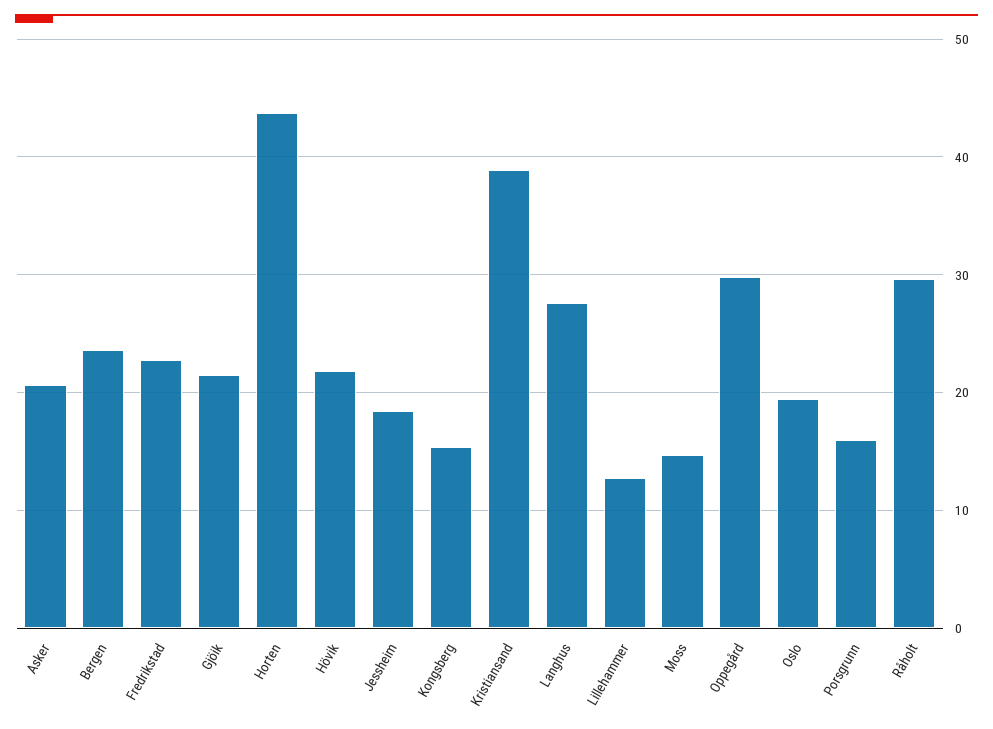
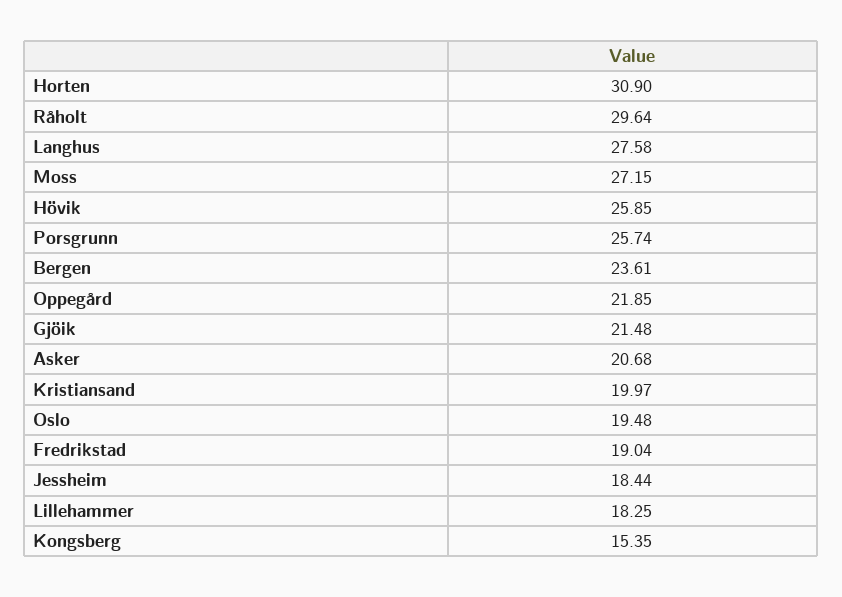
Fredrikstad: 23 -> 19.04
Horten: 44 -> 30.9
Hövik: 22 -> 25.85
Kristiansand: 39 -> 19.97
Lillehammer: 13 -> 18.25
Moss: 15 -> 27.15
Oppegård: 30 -> 21.85
Porsgrunn: 16 -> 25.74

